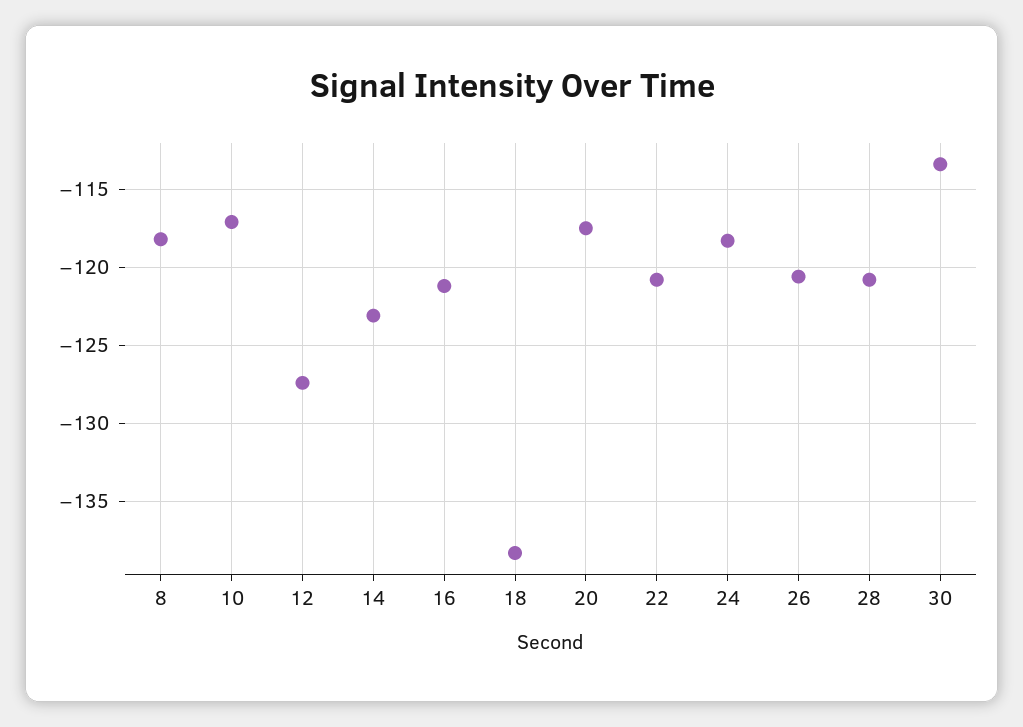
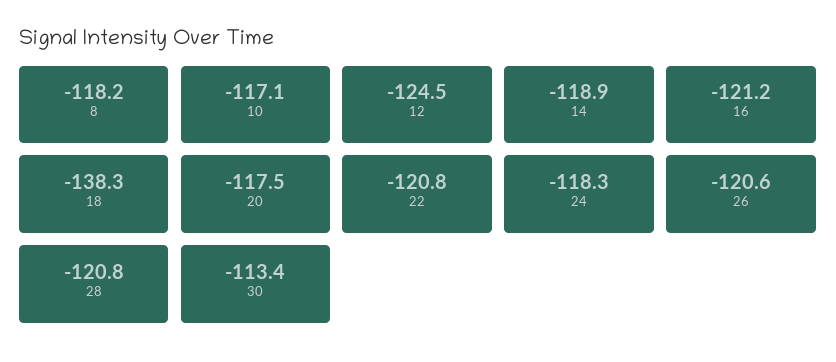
12: -127.5 -> -124.5
14: -123 -> -118.9

